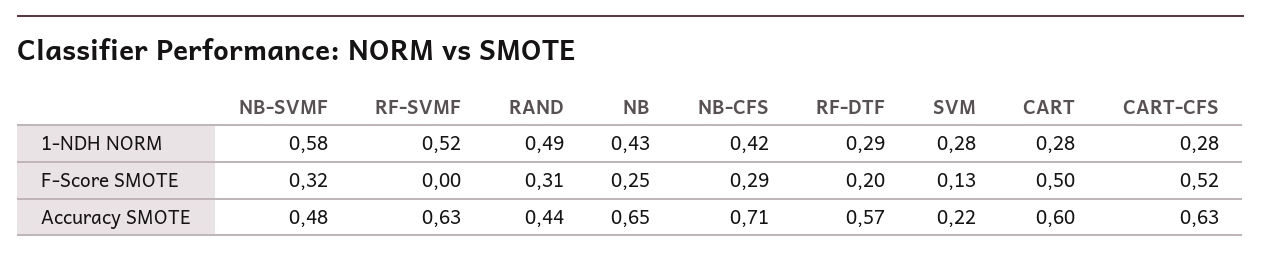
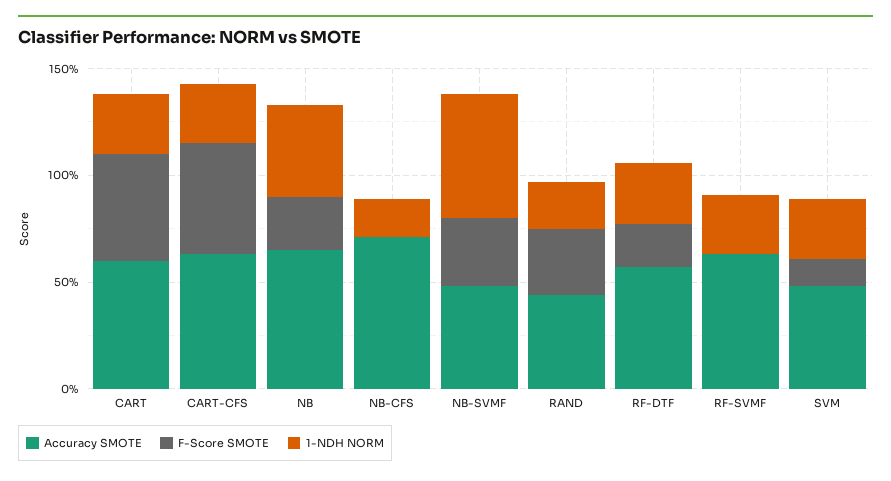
1-NDH NORM, RF-SVMF: 0.52 -> 0.3
1-NDH NORM, RAND: 0.49 -> 0.2
1-NDH NORM, NB-CFS: 0.42 -> 0.2
F-Score SMOTE, NB-CFS: 0.29 -> 0
Accuracy SMOTE, SVM: 0.22 -> 0.5

